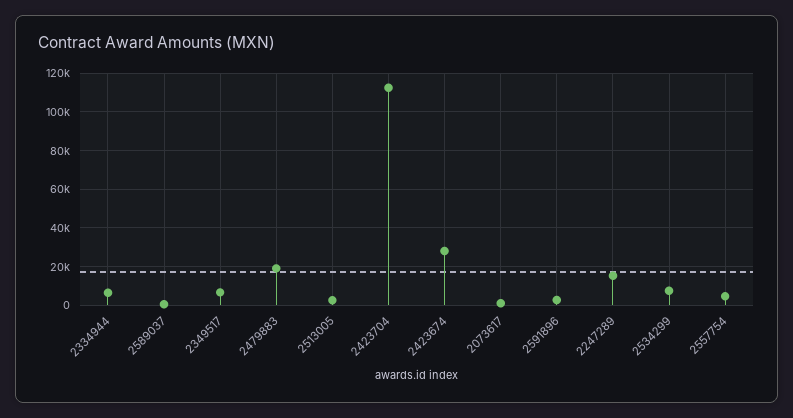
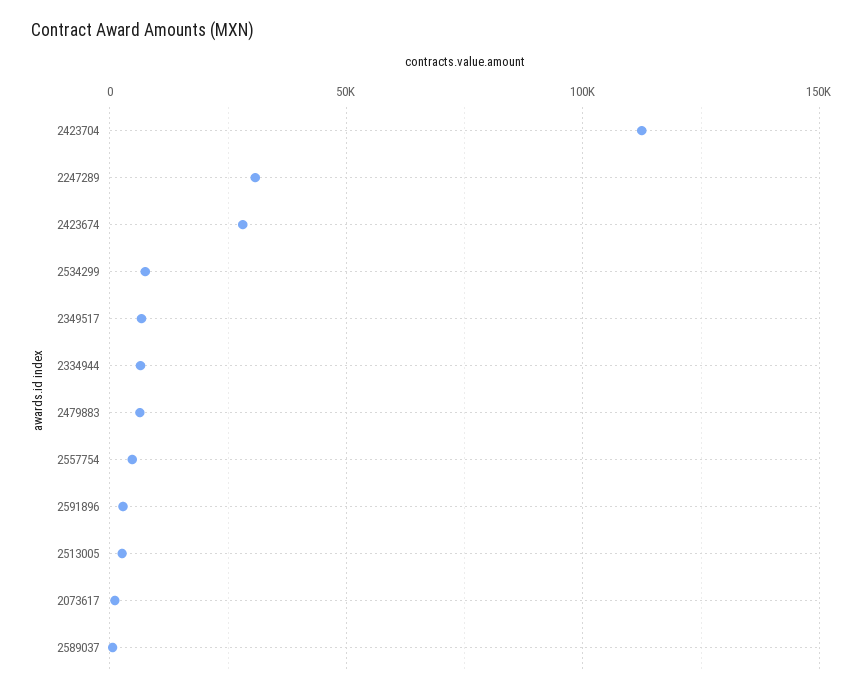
2479883: 20000 -> 5000
2247289: 15000 -> 30000

